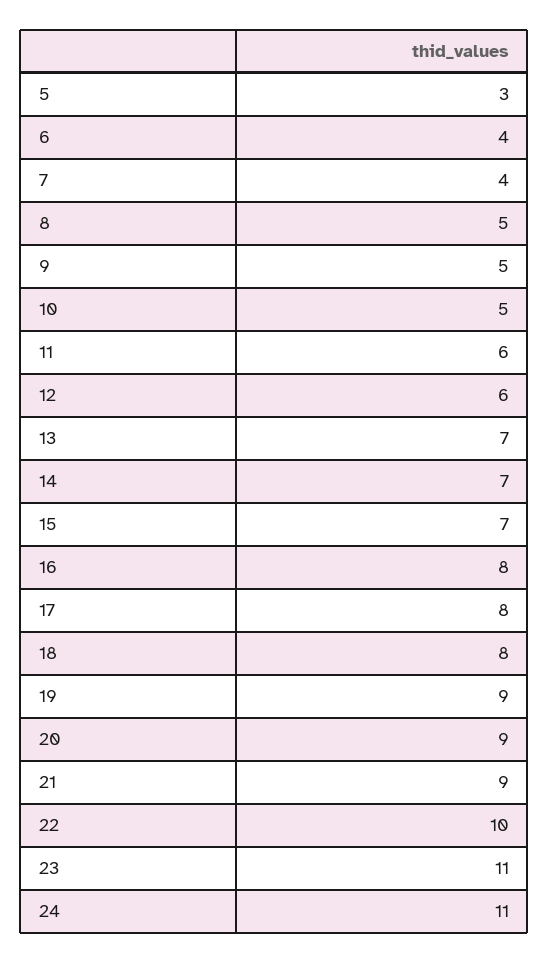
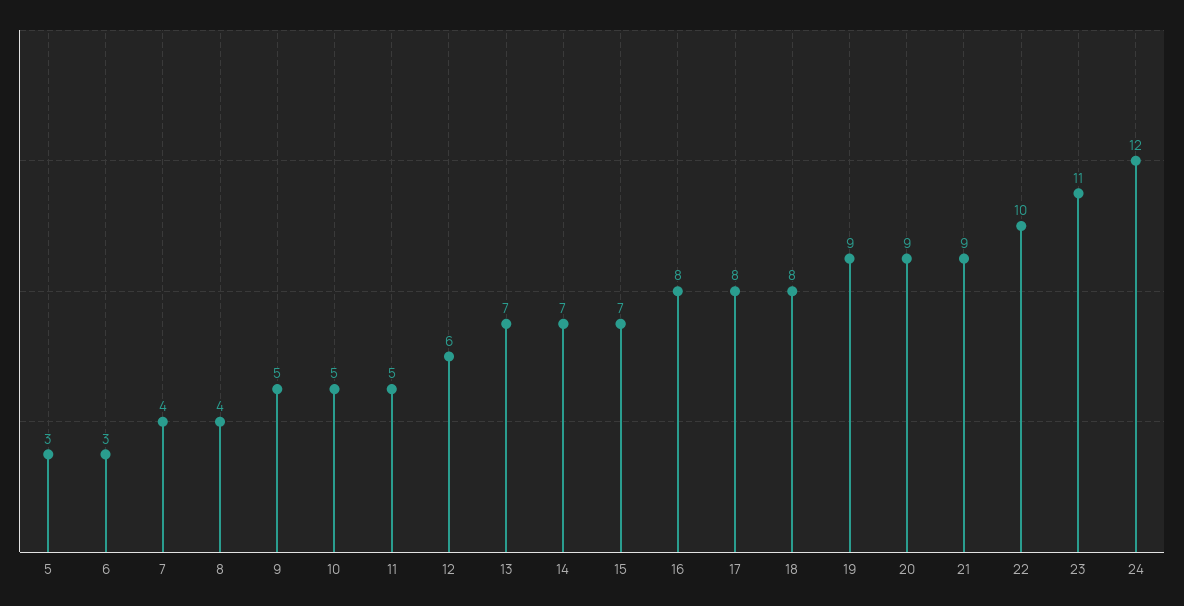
6: 4 -> 3
8: 5 -> 4
11: 6 -> 5
24: 11 -> 12

